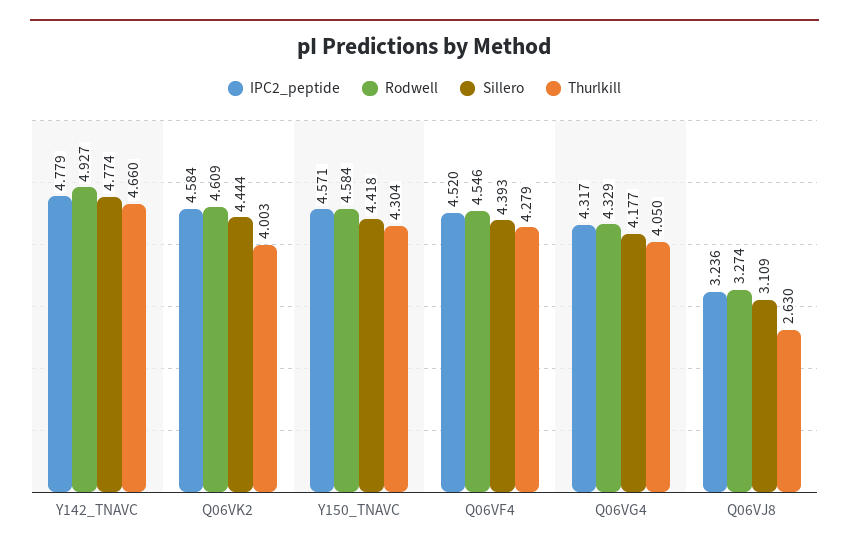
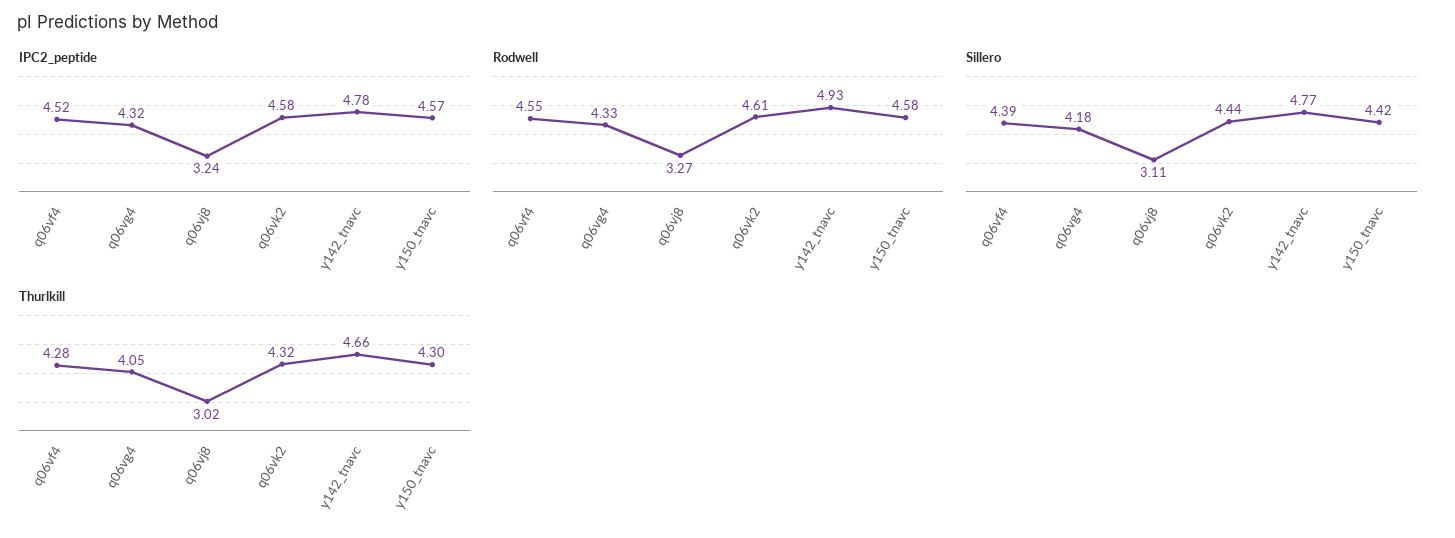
Thurlkill, Q06VK2: 4.003 -> 4.32
Thurlkill, Q06VJ8: 2.63 -> 3.02

